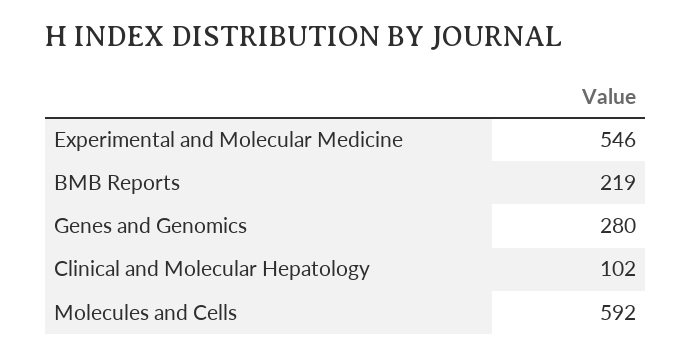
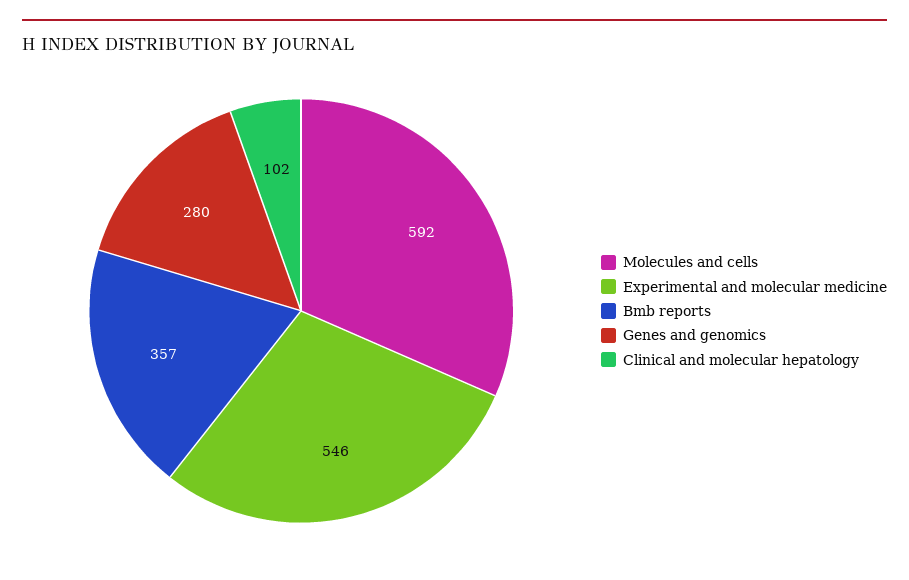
BMB Reports: 219 -> 357

